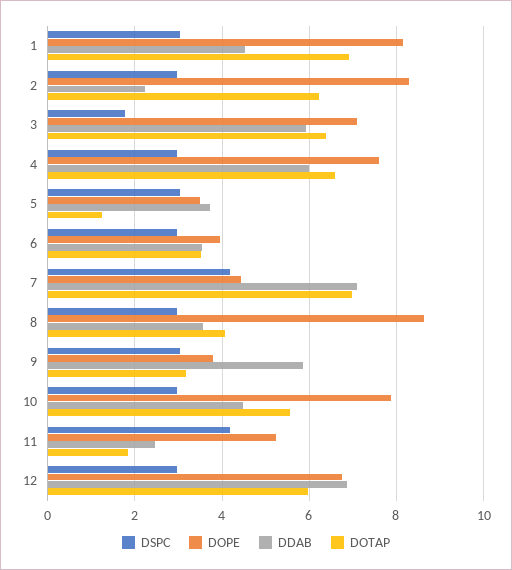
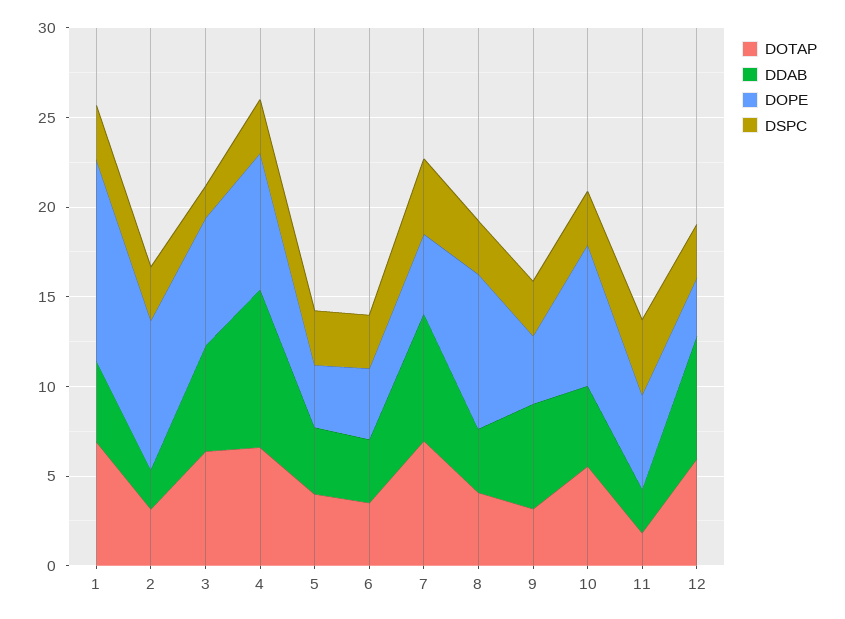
DOPE, 1: 8.2 -> 11
DOTAP, 2: 6.2 -> 3
DDAB, 4: 6 -> 9
DOTAP, 5: 1.2 -> 4
DOPE, 12: 6.8 -> 3

